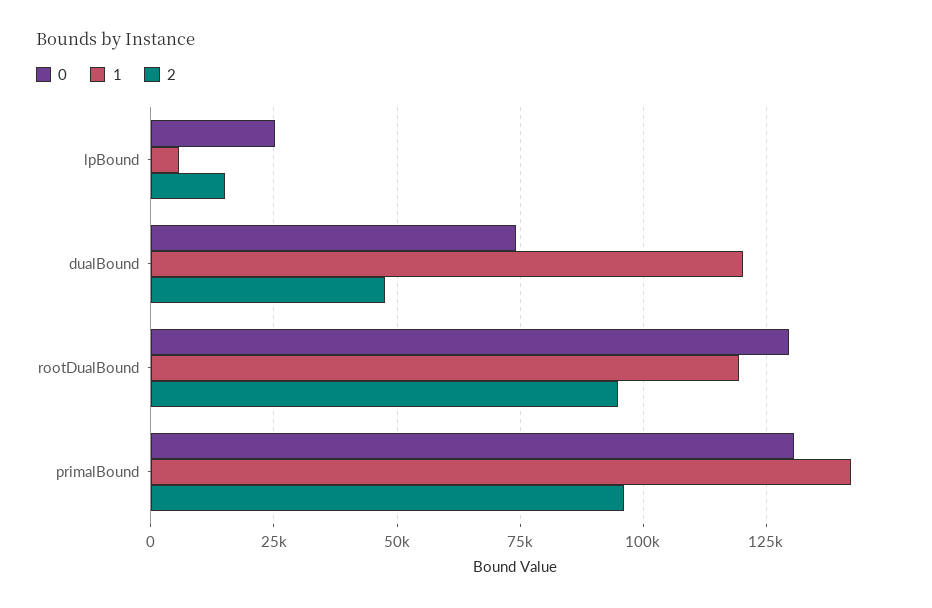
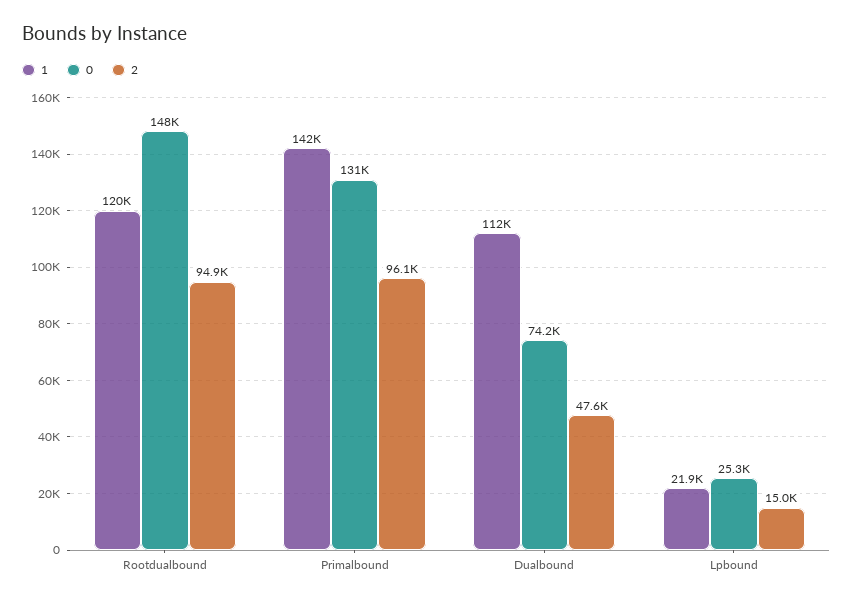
1, lpBound: 5000 -> 21900
1, dualBound: 120000 -> 112000
0, rootDualBound: 130000 -> 148000

